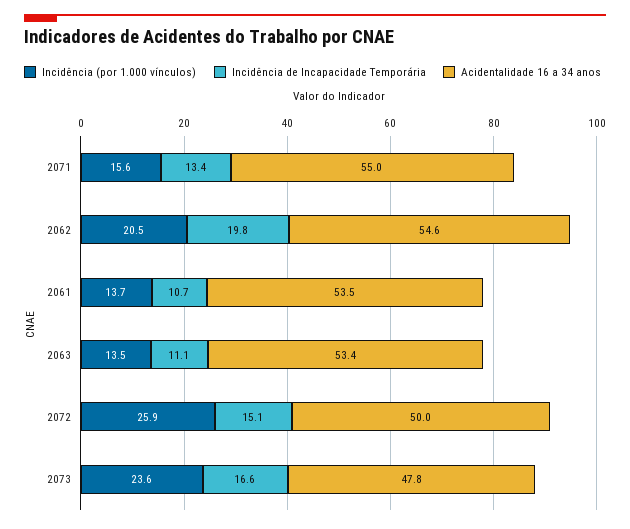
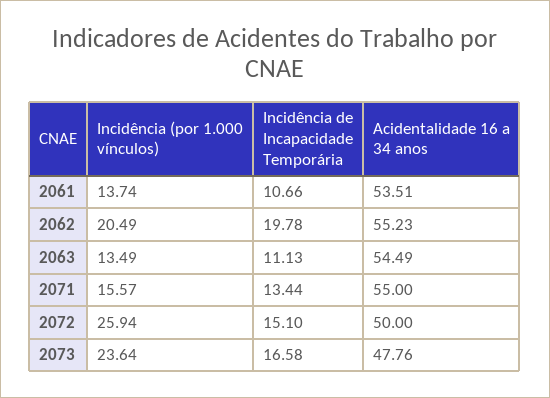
Acidentalidade 16 a 34 anos, 2062: 54.6 -> 55.23
Acidentalidade 16 a 34 anos, 2063: 53.4 -> 54.49

